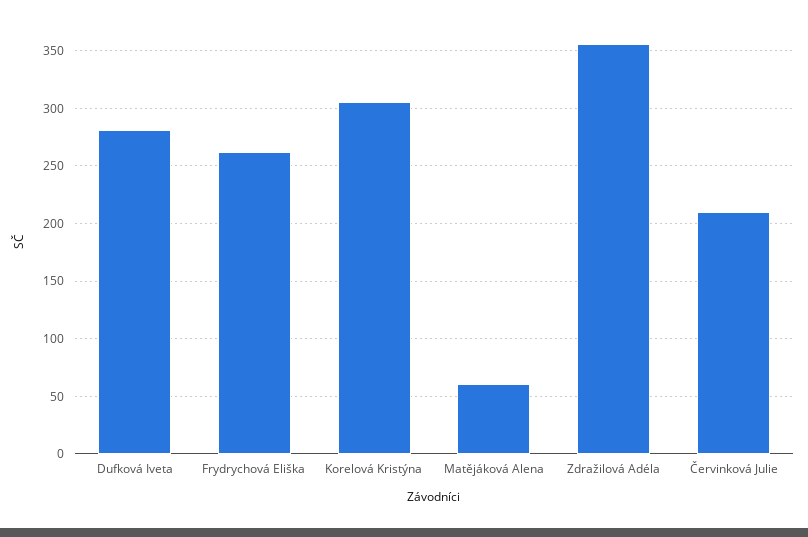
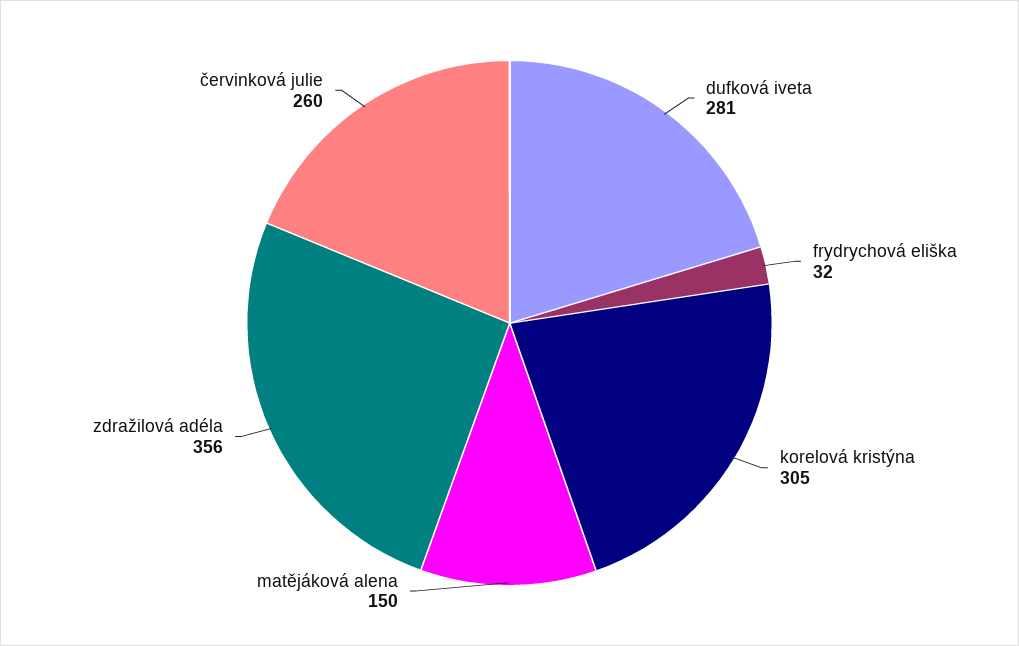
Frydrychová Eliška: 260 -> 32
Matějáková Alena: 60 -> 150
Červinková Julie: 210 -> 260

